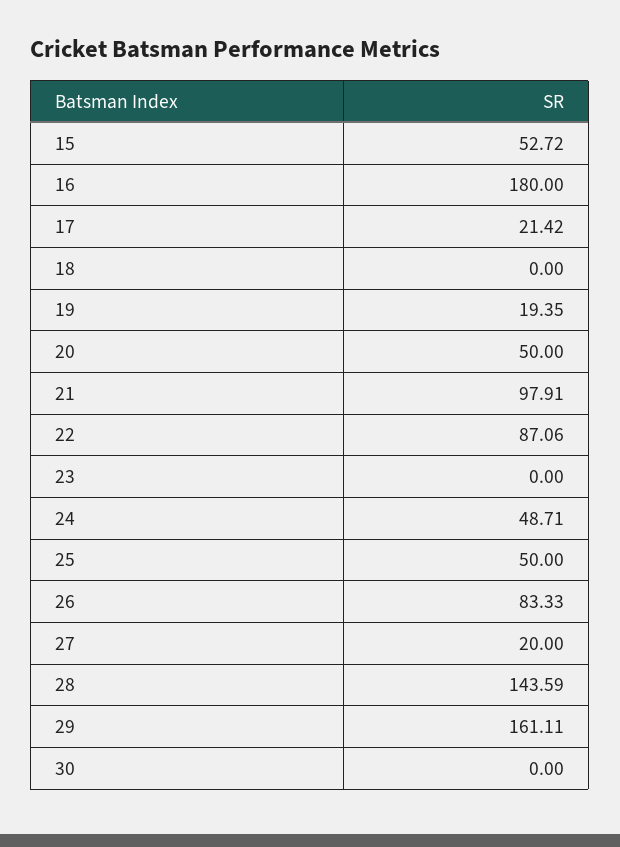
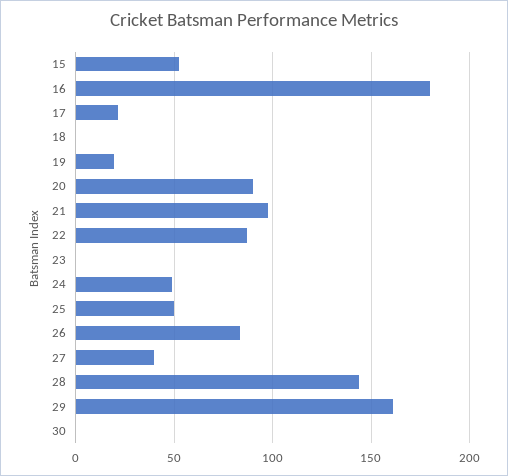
20: 50 -> 90
27: 20 -> 40

